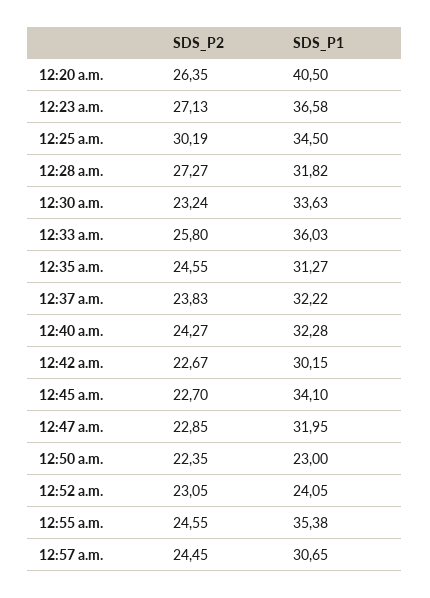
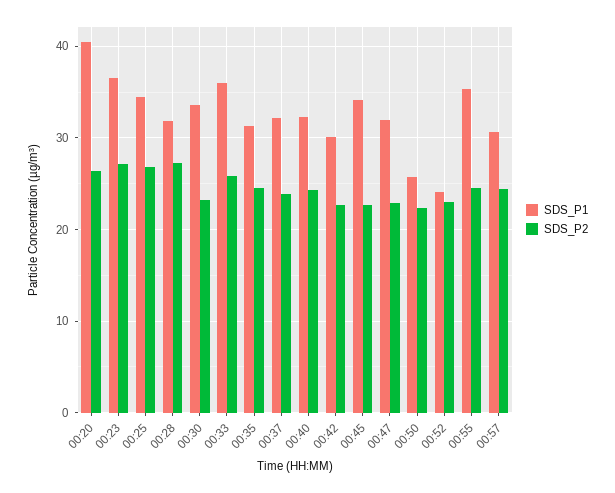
SDS_P2, 12:25 a.m.: 30.19 -> 27
SDS_P1, 12:50 a.m.: 23 -> 26

